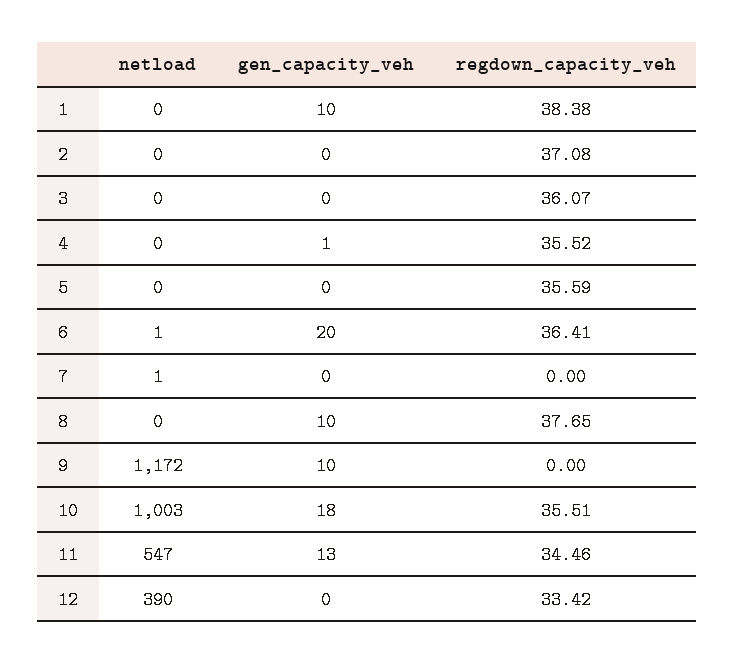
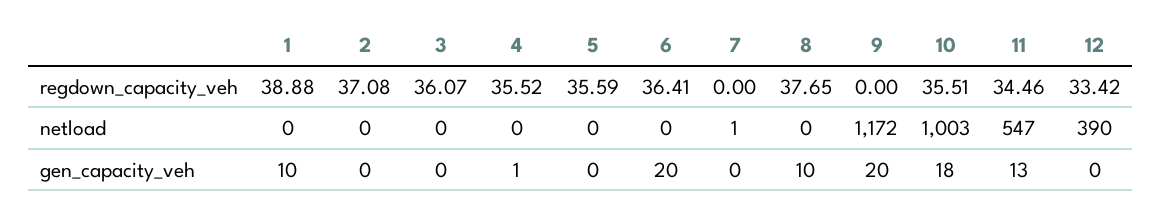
regdown_capacity_veh, 1: 38.38 -> 38.88
netload, 6: 1 -> 0
gen_capacity_veh, 9: 10 -> 20

